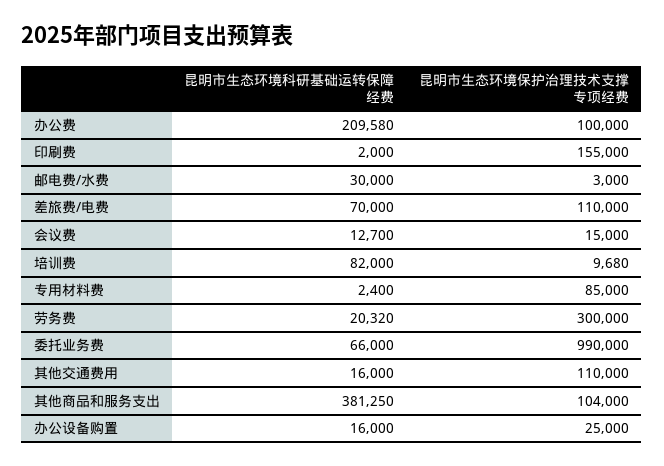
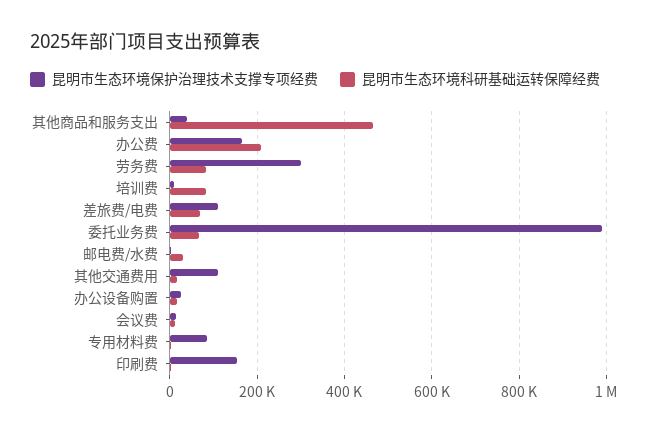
昆明市生态环境保护治理技术支撑专项经费, 办公费: 100000 -> 160000
昆明市生态环境科研基础运转保障经费, 劳务费: 20320 -> 80000
昆明市生态环境科研基础运转保障经费, 其他商品和服务支出: 381250 -> 460000
昆明市生态环境保护治理技术支撑专项经费, 其他商品和服务支出: 104000 -> 40000

